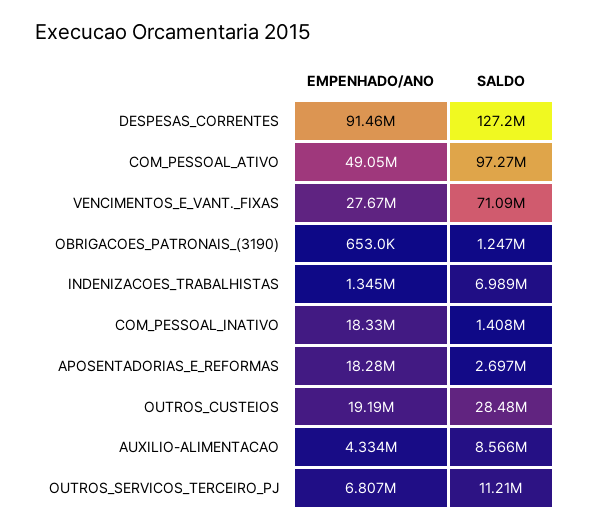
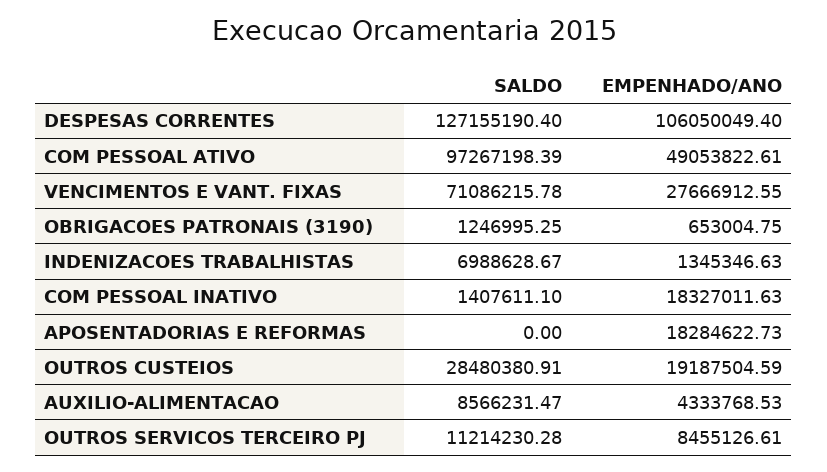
EMPENHADO/ANO, DESPESAS_CORRENTES: 91460000 -> 106050049.4
SALDO, APOSENTADORIAS_E_REFORMAS: 2697000 -> 0
EMPENHADO/ANO, OUTROS_SERVICOS_TERCEIRO_PJ: 6807000 -> 8455126.61

